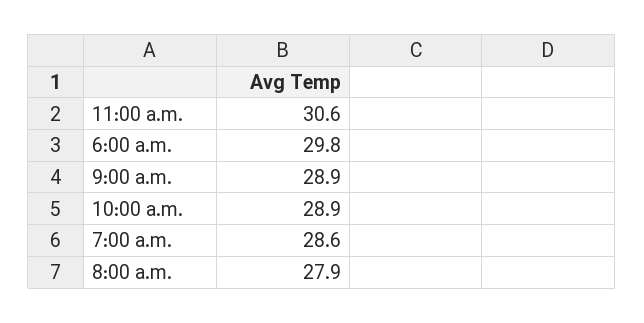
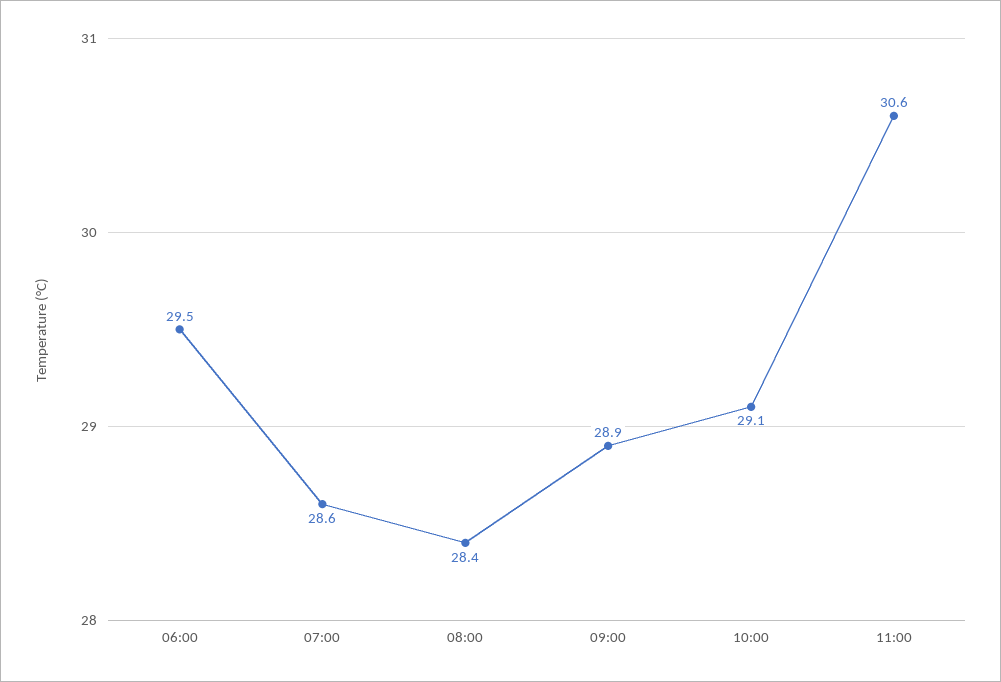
6:00 a.m.: 29.8 -> 29.5
10:00 a.m.: 28.9 -> 29.1
8:00 a.m.: 27.9 -> 28.4

